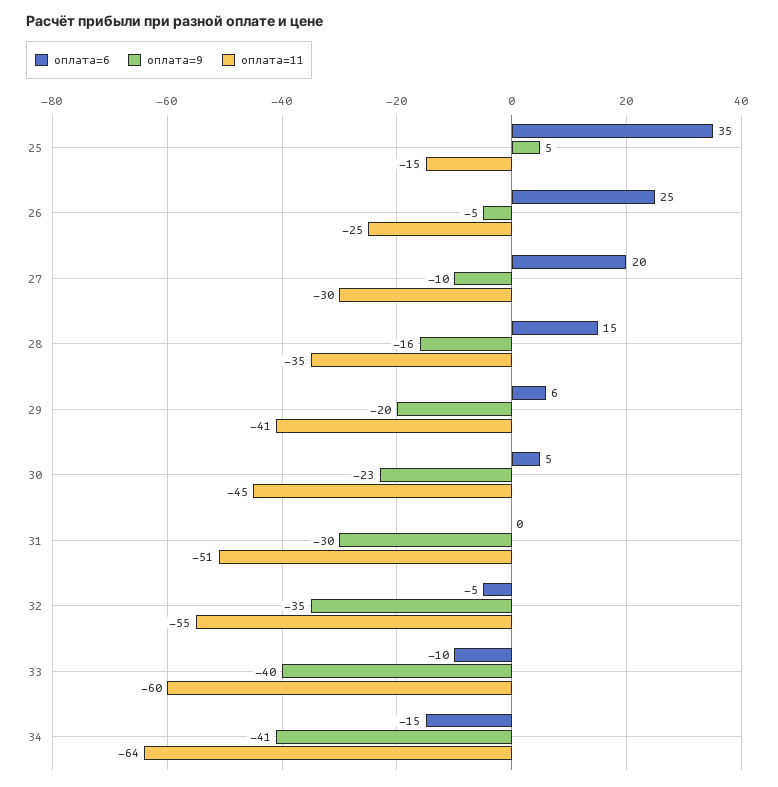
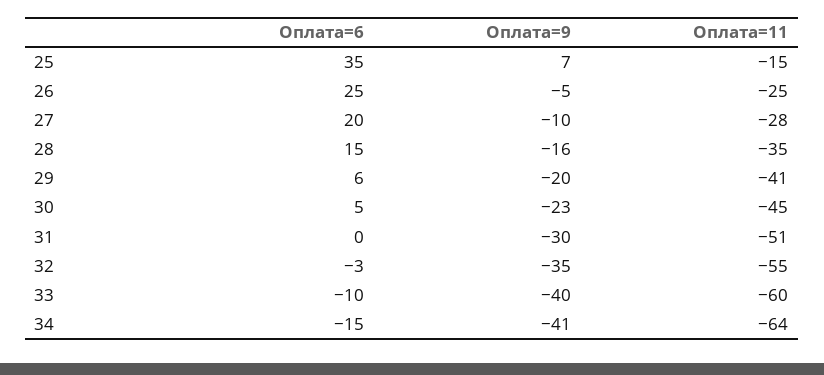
оплата=9, 25: 5 -> 7
оплата=11, 27: -30 -> -28
оплата=6, 32: -5 -> -3

